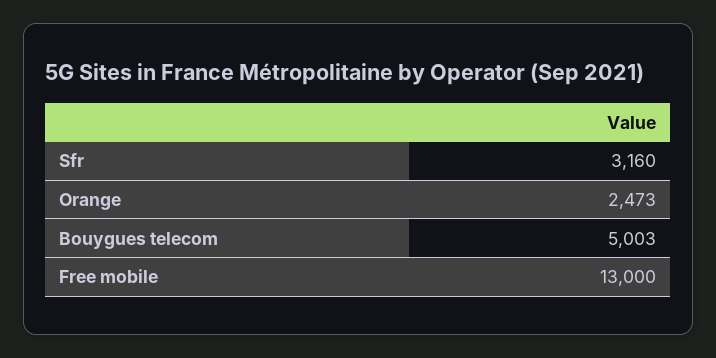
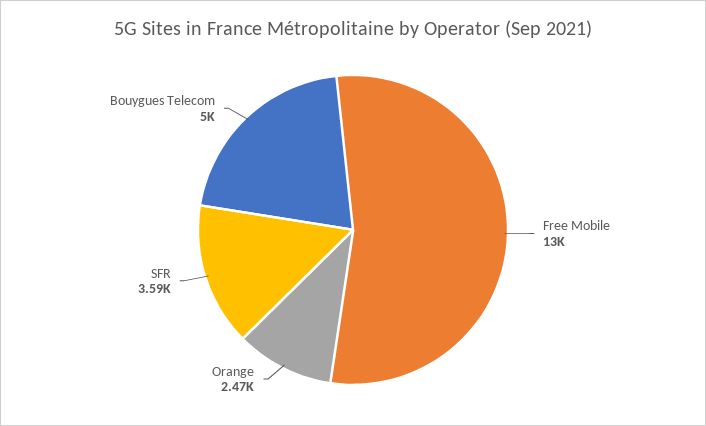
Sfr: 3160 -> 3590

